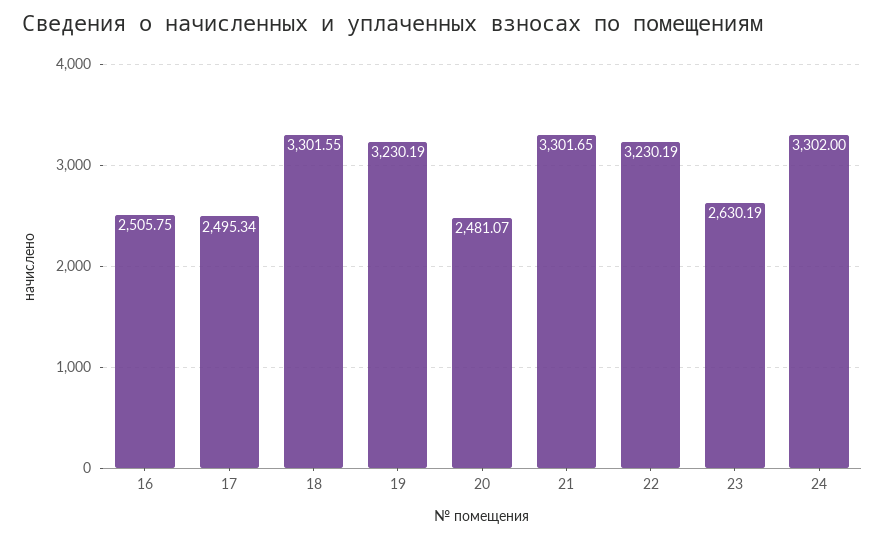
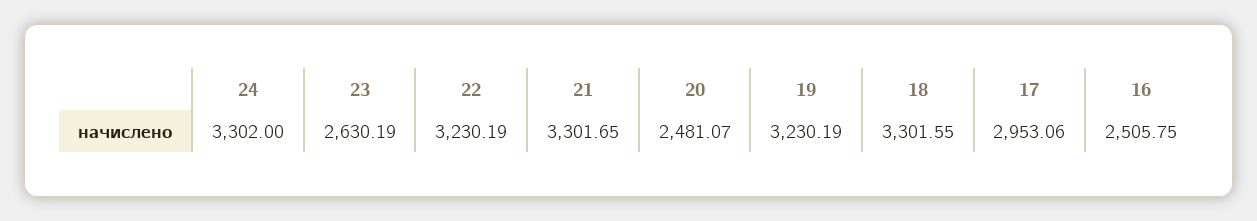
17: 2495.34 -> 2953.06

